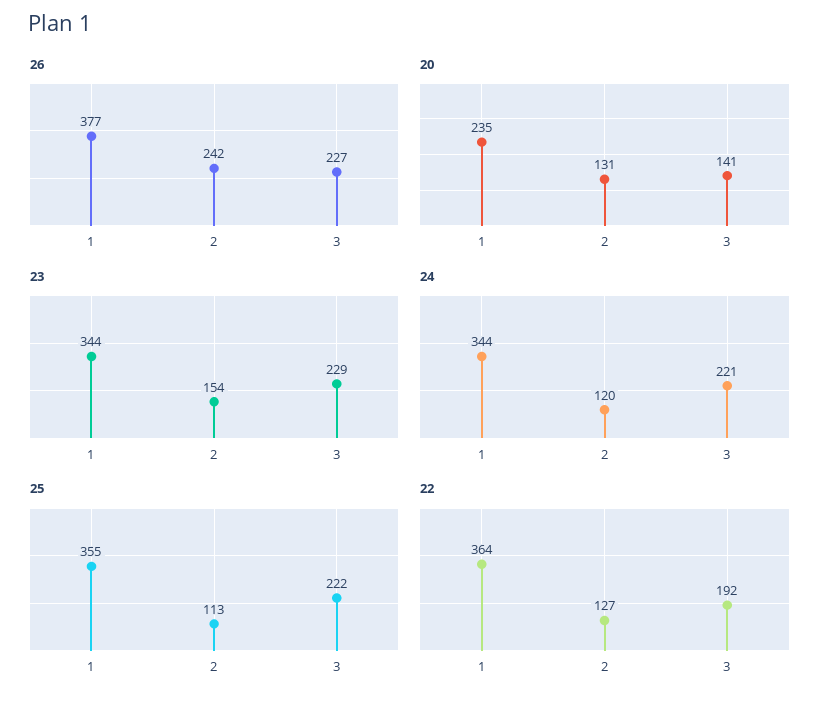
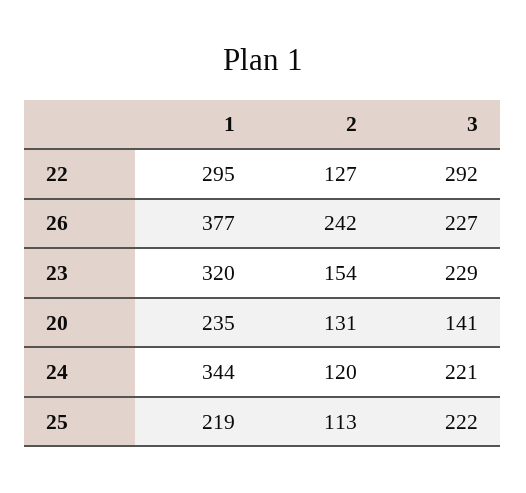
23, 1: 344 -> 320
25, 1: 355 -> 219
22, 1: 364 -> 295
22, 3: 192 -> 292

